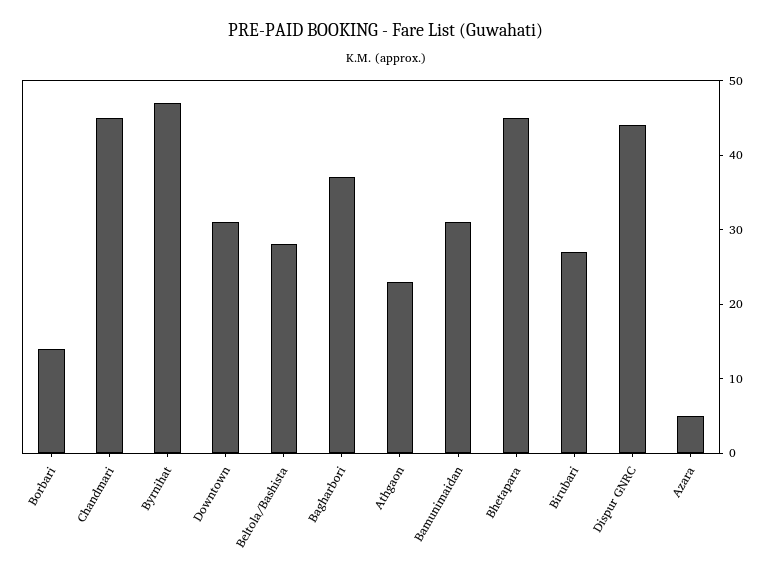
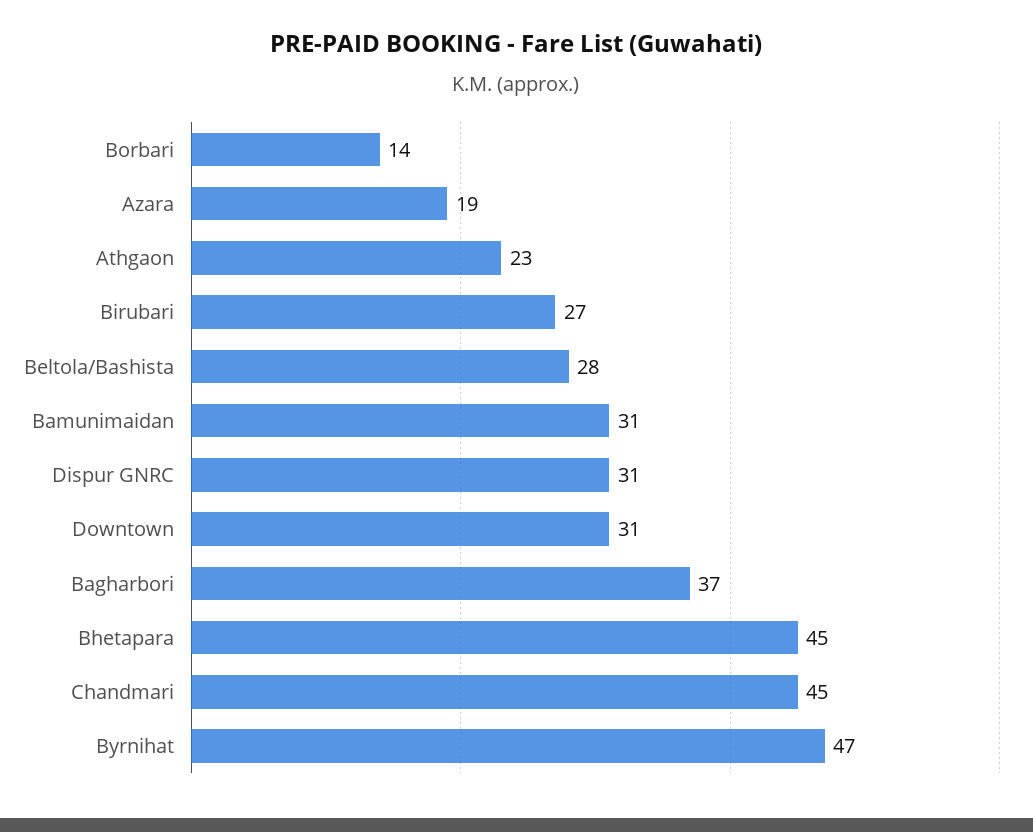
Dispur GNRC: 45 -> 31
Azara: 5 -> 19

